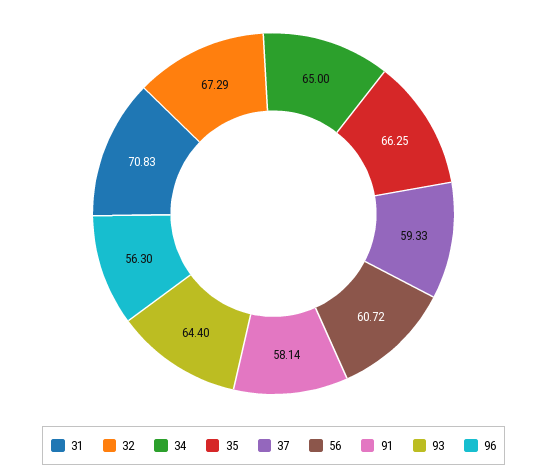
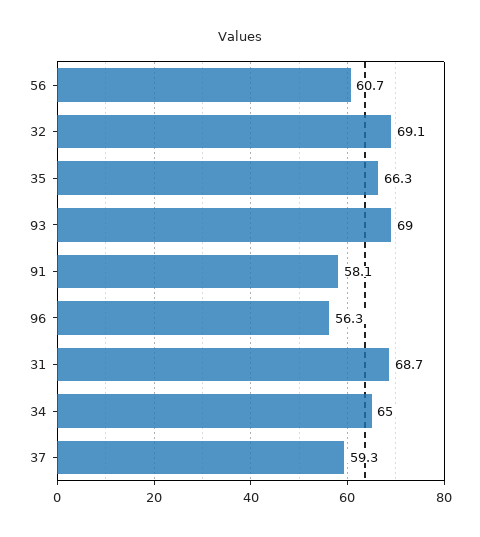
31: 70.83 -> 68.7
32: 67.29 -> 69.1
93: 64.4 -> 69

